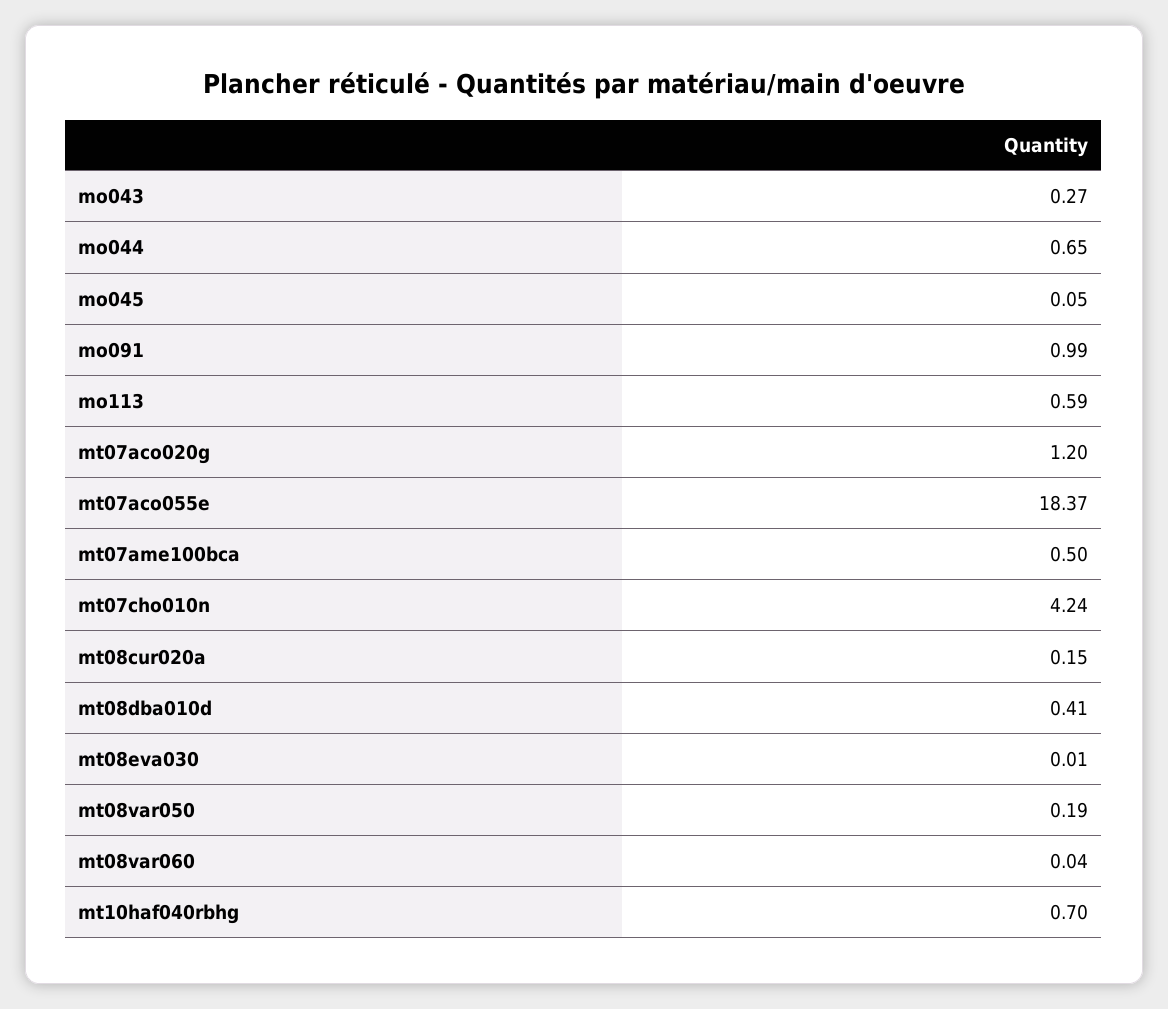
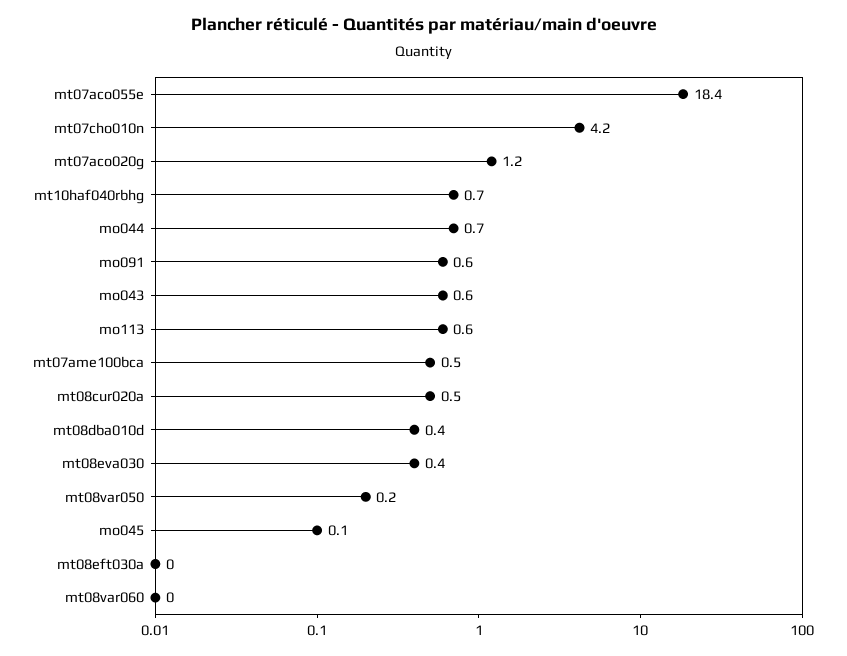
mo043: 0.27 -> 0.6
mo091: 0.99 -> 0.6
mt08cur020a: 0.15 -> 0.5
mt08eva030: 0.01 -> 0.4
mt08eft030a: none -> 0

